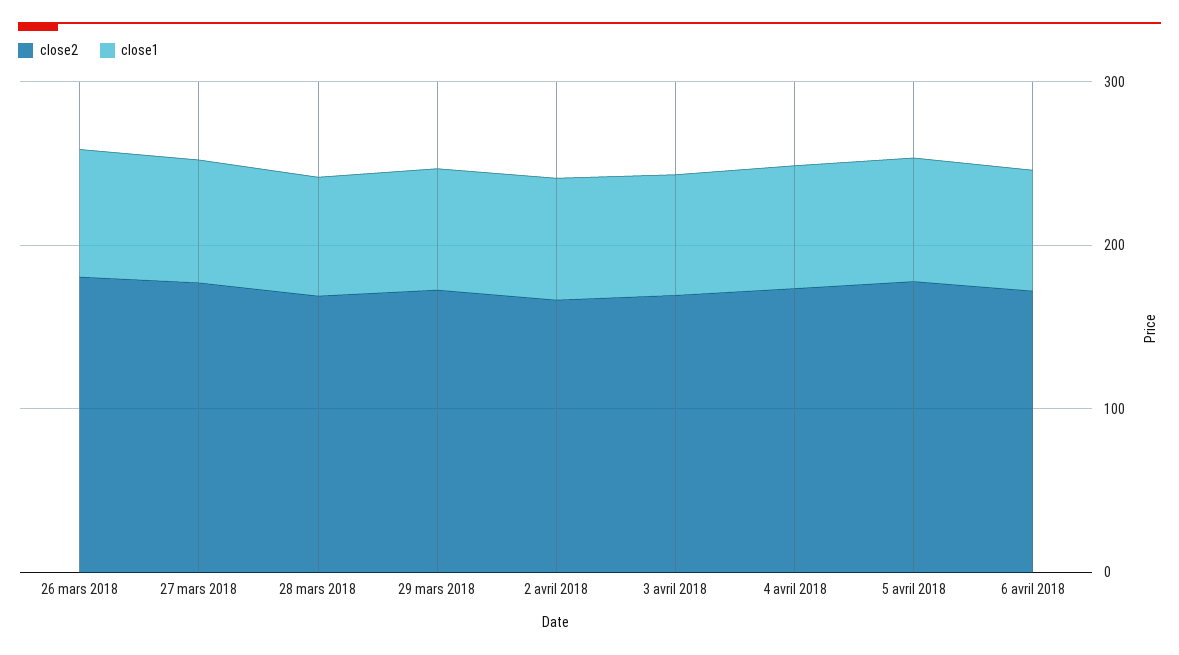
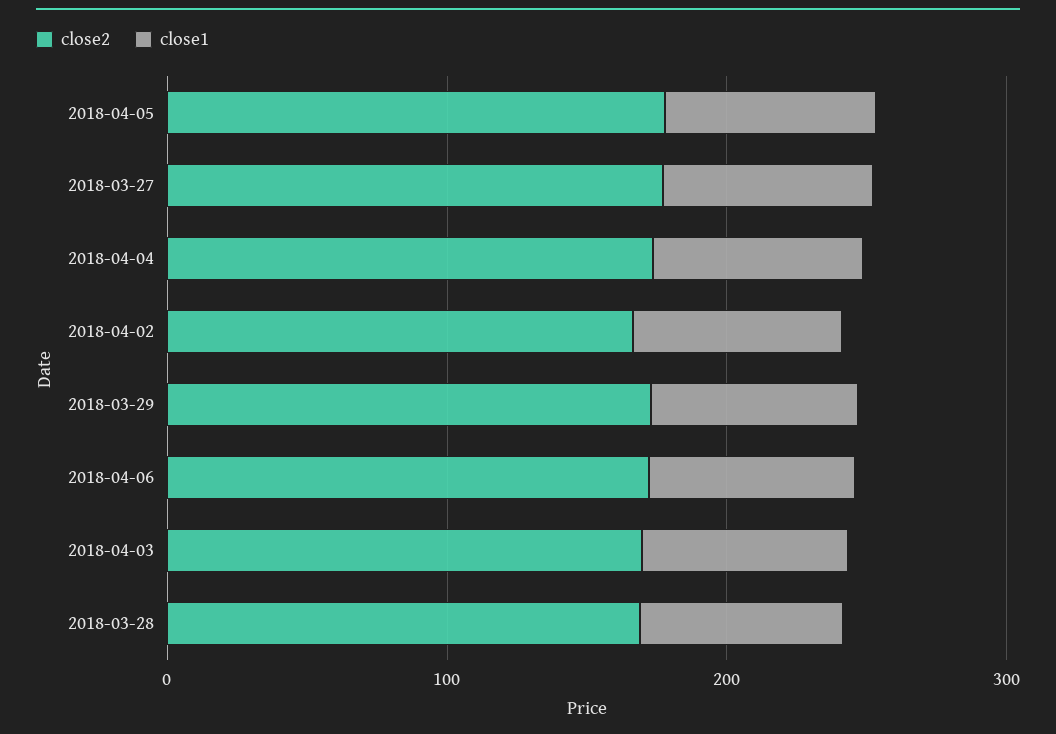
close2, 26 mars 2018: 180 -> none
close1, 26 mars 2018: 80 -> none

